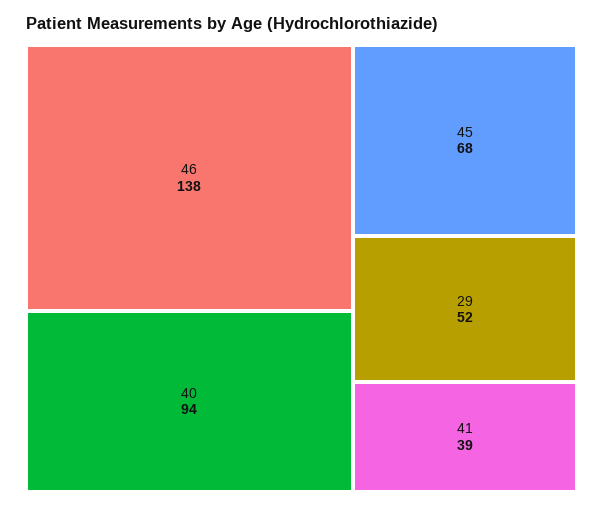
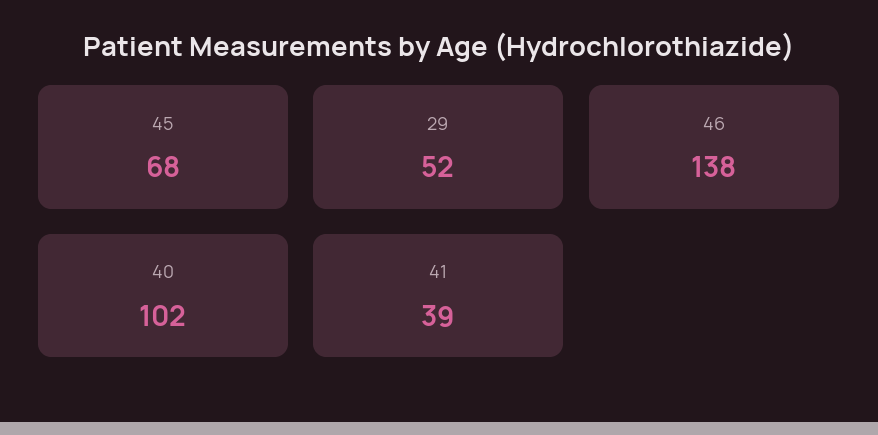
40: 94 -> 102

